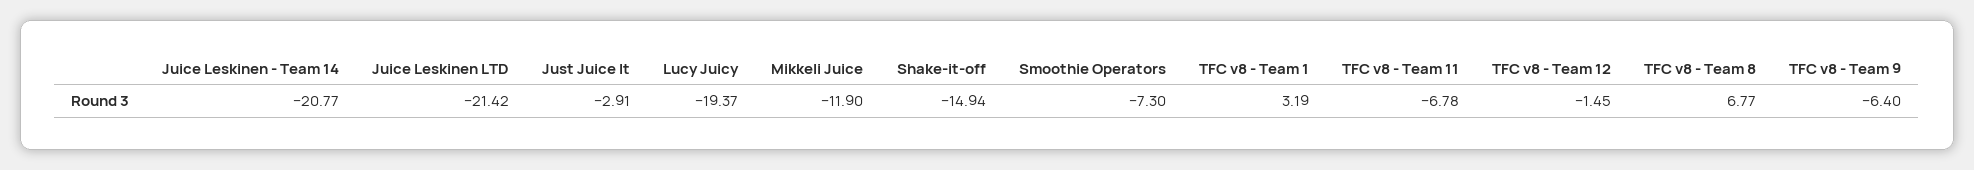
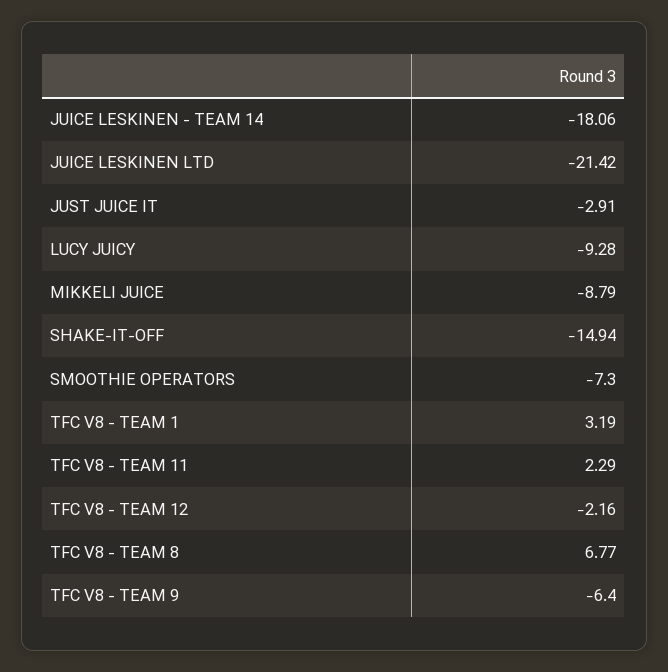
Juice Leskinen - Team 14: -20.77 -> -18.06
Lucy Juicy: -19.37 -> -9.28
Mikkeli Juice: -11.9 -> -8.79
TFC v8 - Team 11: -6.78 -> 2.29
TFC v8 - Team 12: -1.45 -> -2.16

